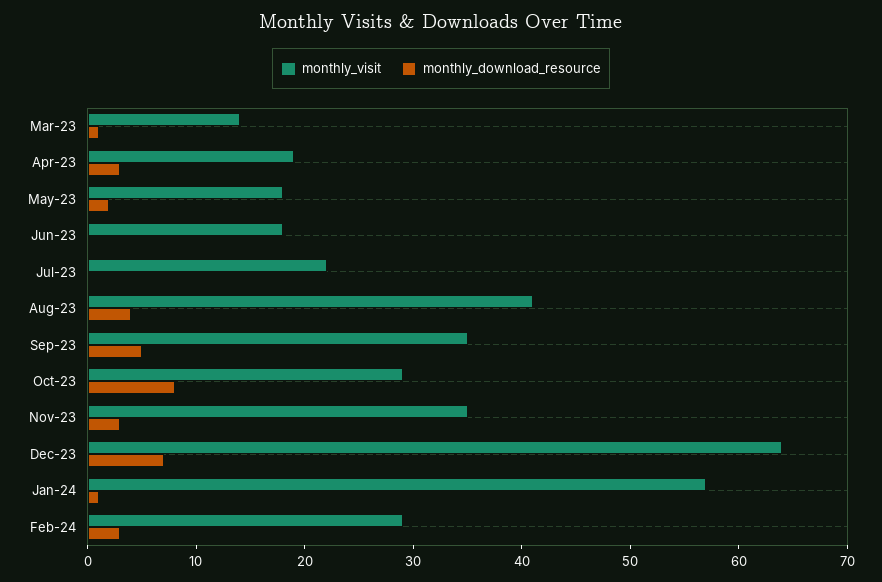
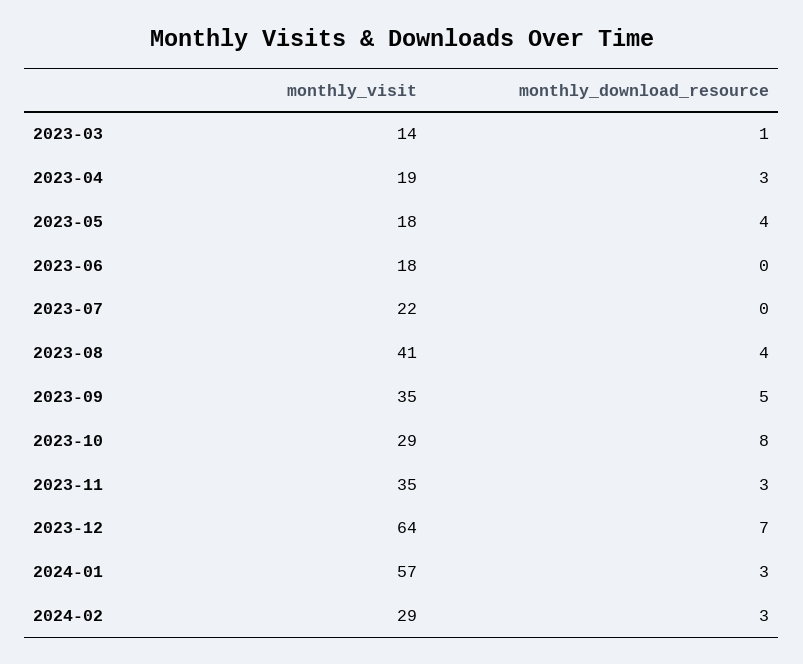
monthly_download_resource, May-23: 2 -> 4
monthly_download_resource, Jan-24: 1 -> 3

